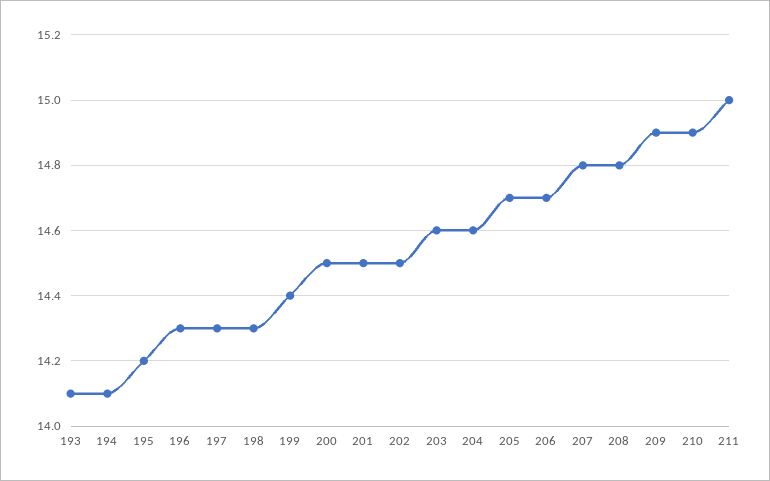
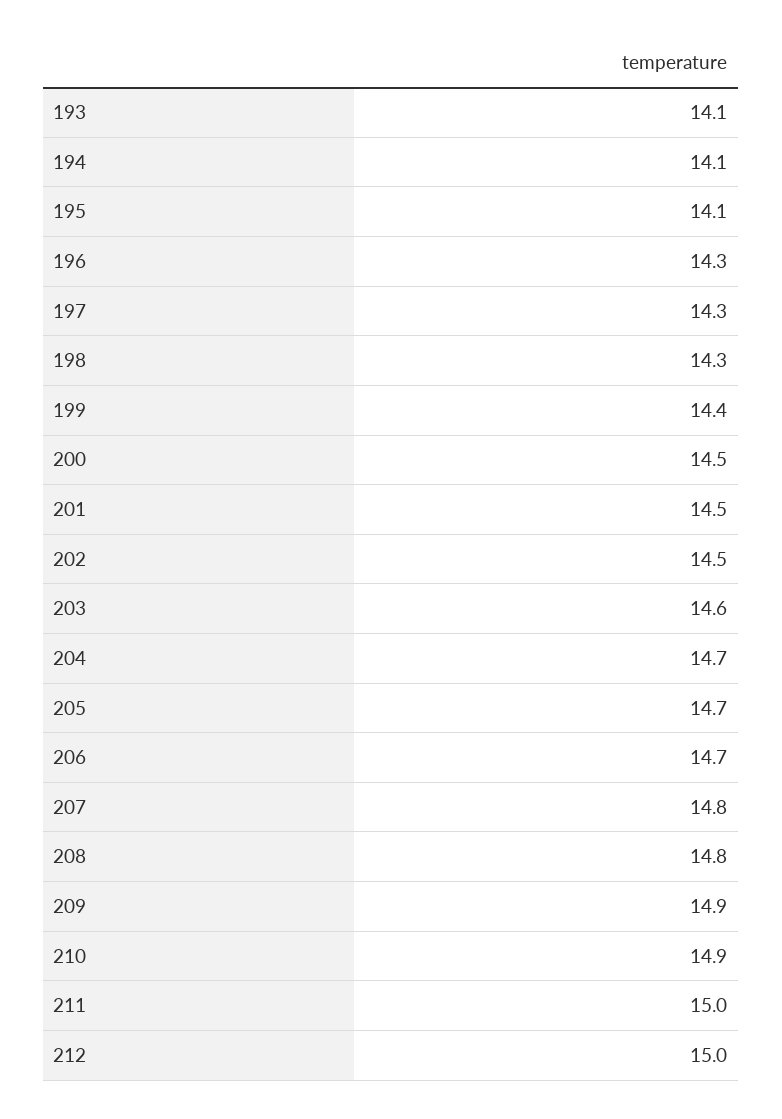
195: 14.2 -> 14.1
204: 14.6 -> 14.7
212: none -> 15

